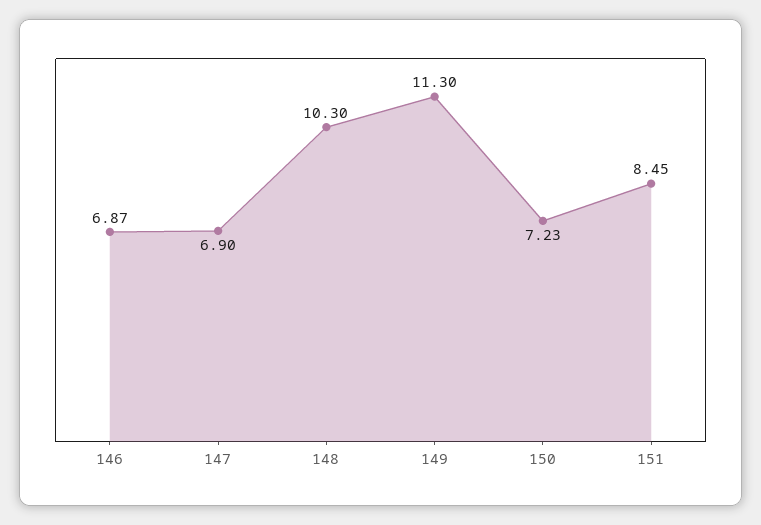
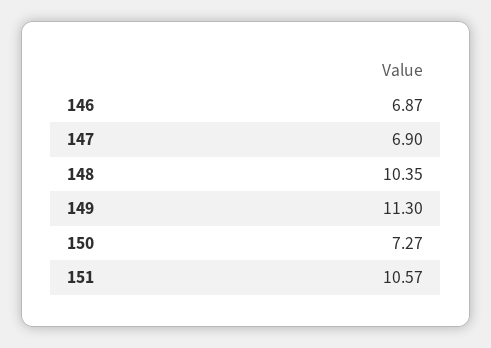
148: 10.3 -> 10.35
150: 7.23 -> 7.27
151: 8.45 -> 10.57

